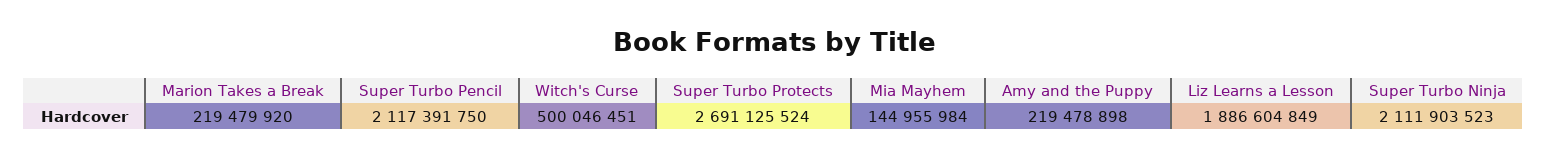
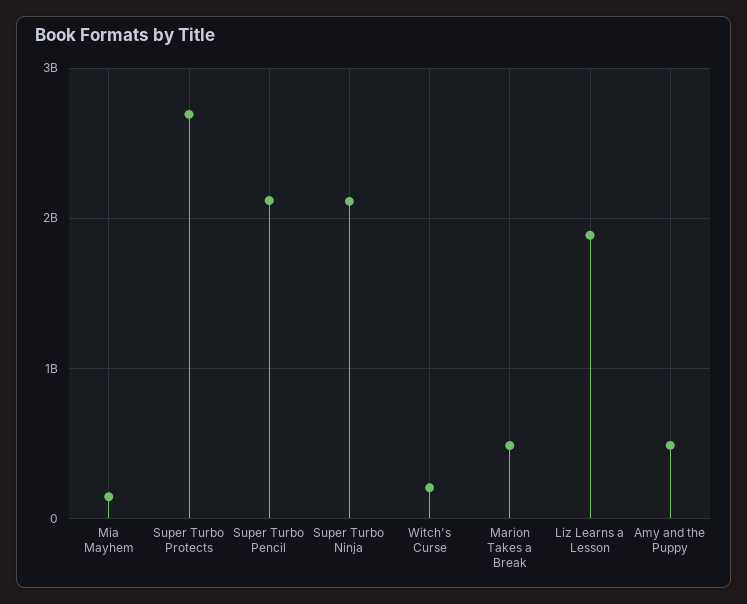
Marion Takes a Break: 219479920 -> 500000000
Witch's Curse: 500046451 -> 200000000
Amy and the Puppy: 219478898 -> 500000000

